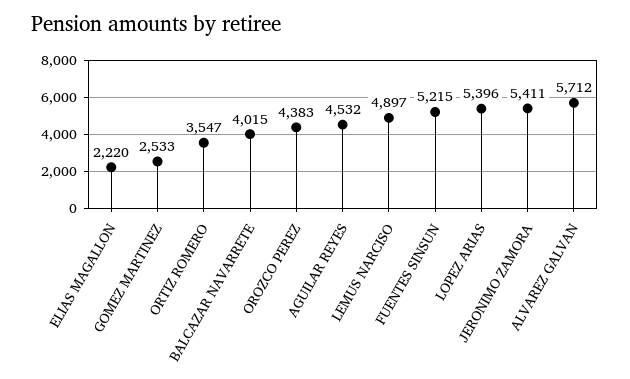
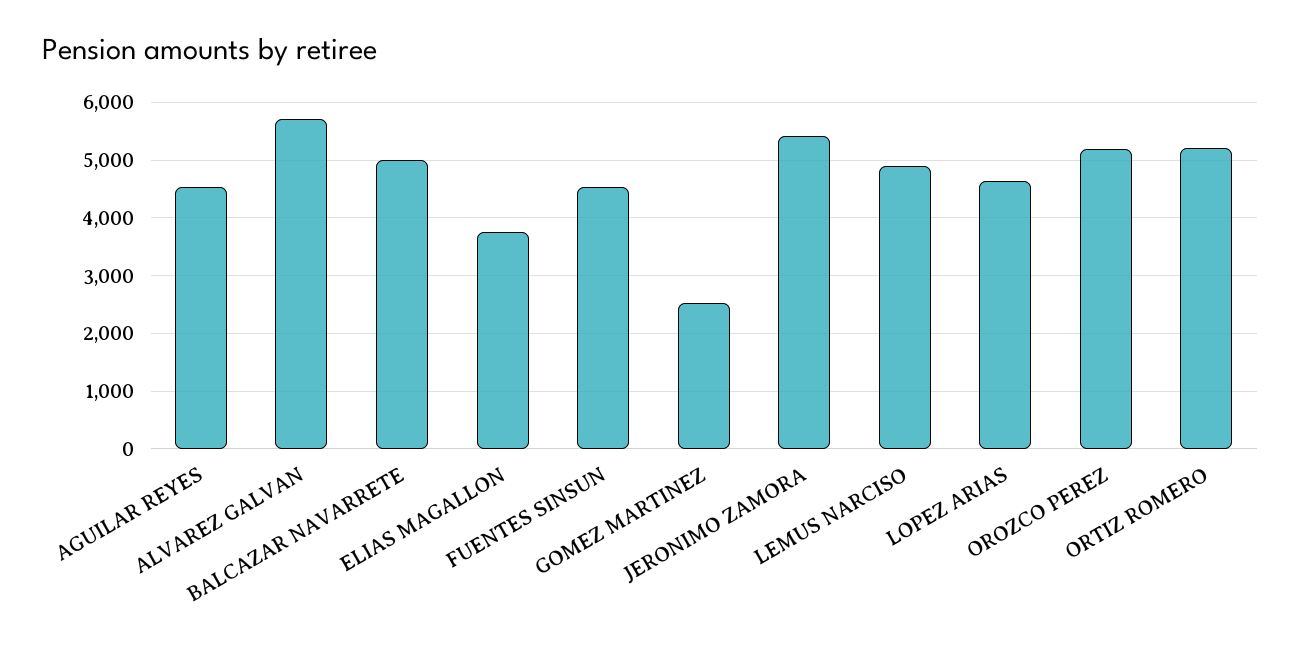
ELIAS MAGALLON: 2220 -> 3800
ORTIZ ROMERO: 3547 -> 5200
BALCAZAR NAVARRETE: 4015 -> 5000
OROZCO PEREZ: 4383 -> 5200
FUENTES SINSUN: 5215 -> 4600
LOPEZ ARIAS: 5396 -> 4600

